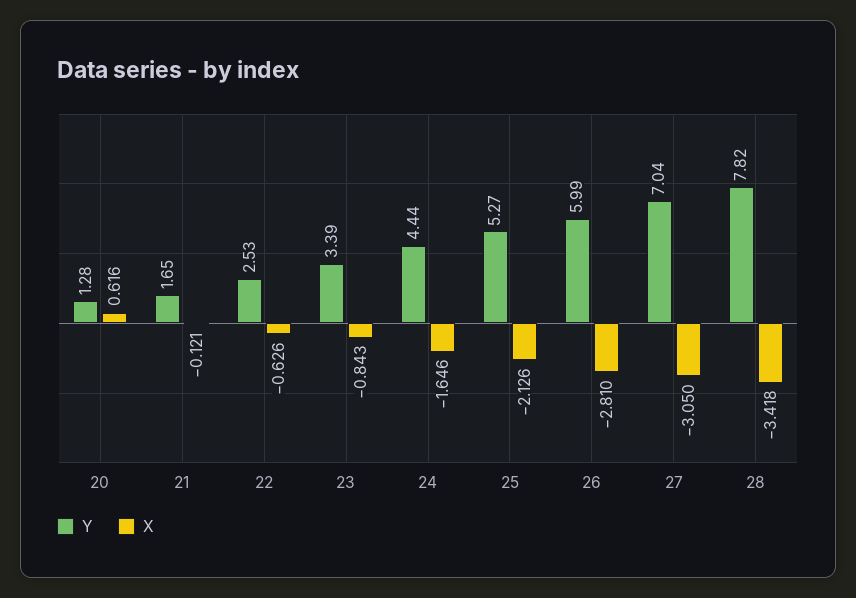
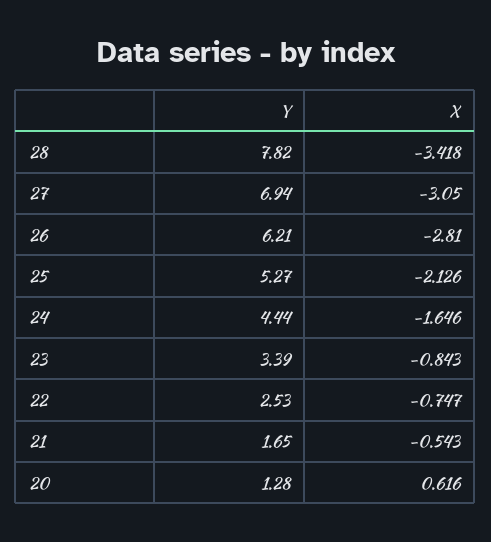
X, 21: -0.121 -> -0.543
X, 22: -0.626 -> -0.747
Y, 26: 5.99 -> 6.21
Y, 27: 7.04 -> 6.94

